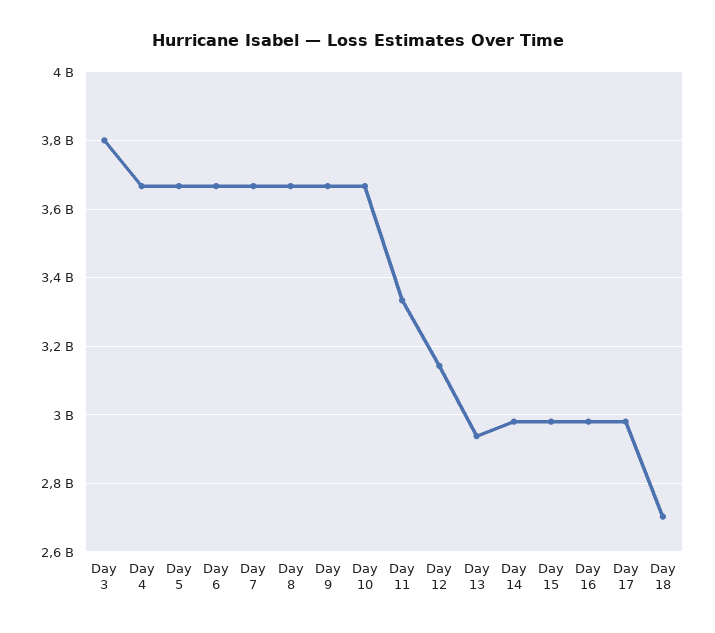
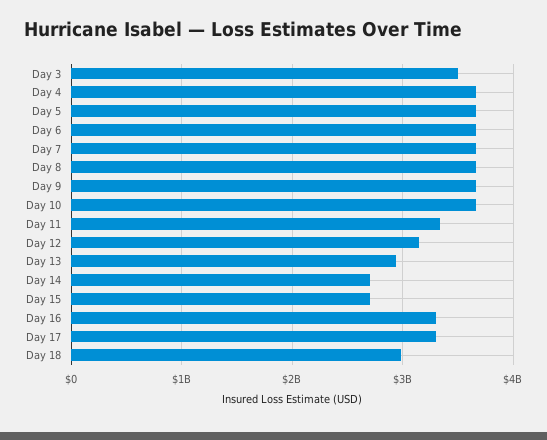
Day 3: 3800000000 -> 3500000000
Day 14: 2980000000 -> 2700000000
Day 15: 2980000000 -> 2700000000
Day 16: 2980000000 -> 3300000000
Day 17: 2980000000 -> 3300000000
Day 18: 2700000000 -> 3000000000

